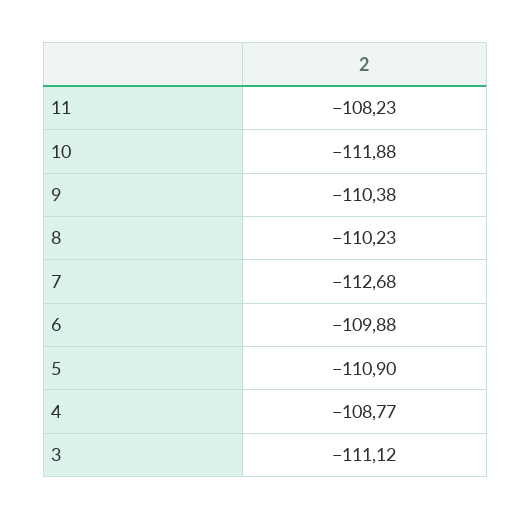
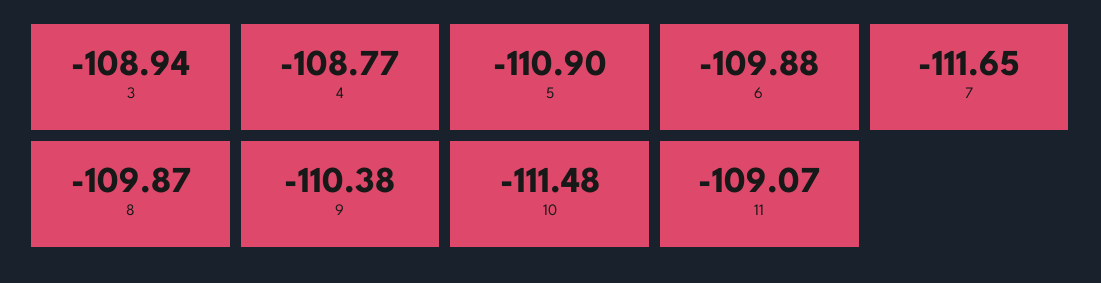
11: -108.23 -> -109.07
10: -111.88 -> -111.48
8: -110.23 -> -109.87
7: -112.68 -> -111.65
3: -111.12 -> -108.94

